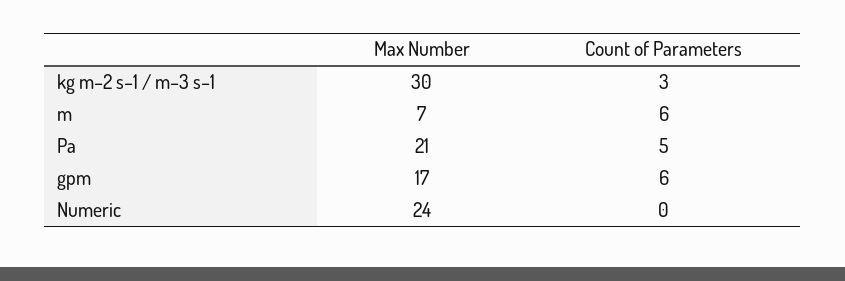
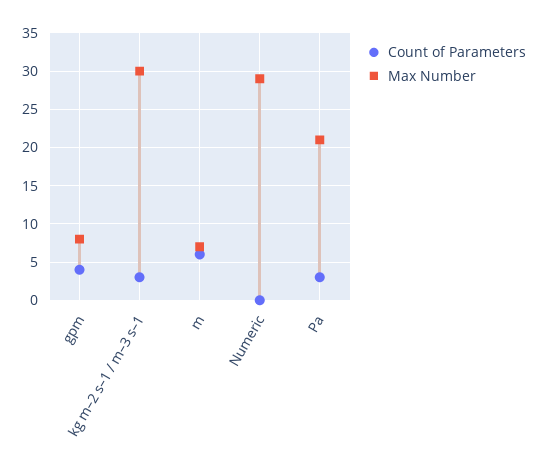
Count of Parameters, Pa: 5 -> 3
Max Number, gpm: 17 -> 8
Count of Parameters, gpm: 6 -> 4
Max Number, Numeric: 24 -> 29

